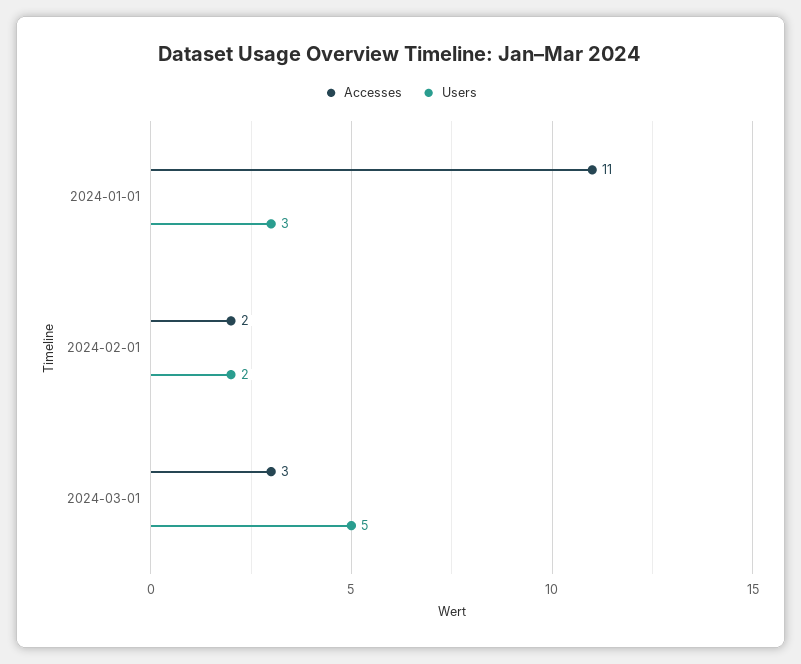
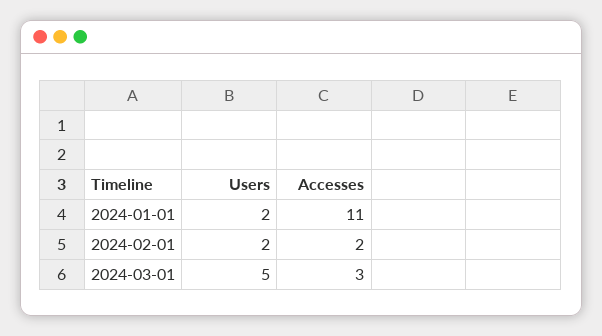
Users, 2024-01-01: 3 -> 2

